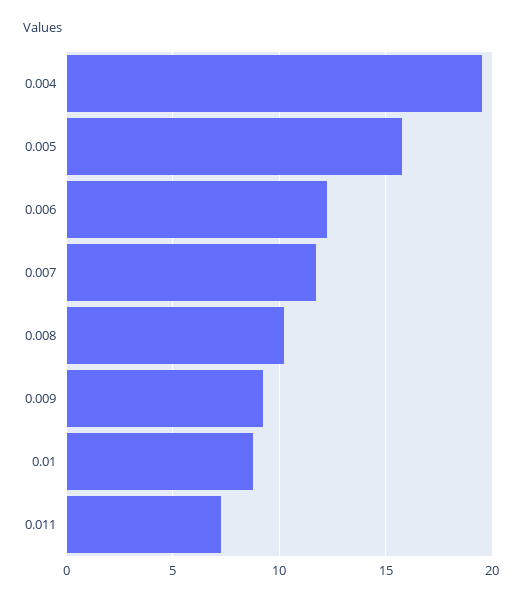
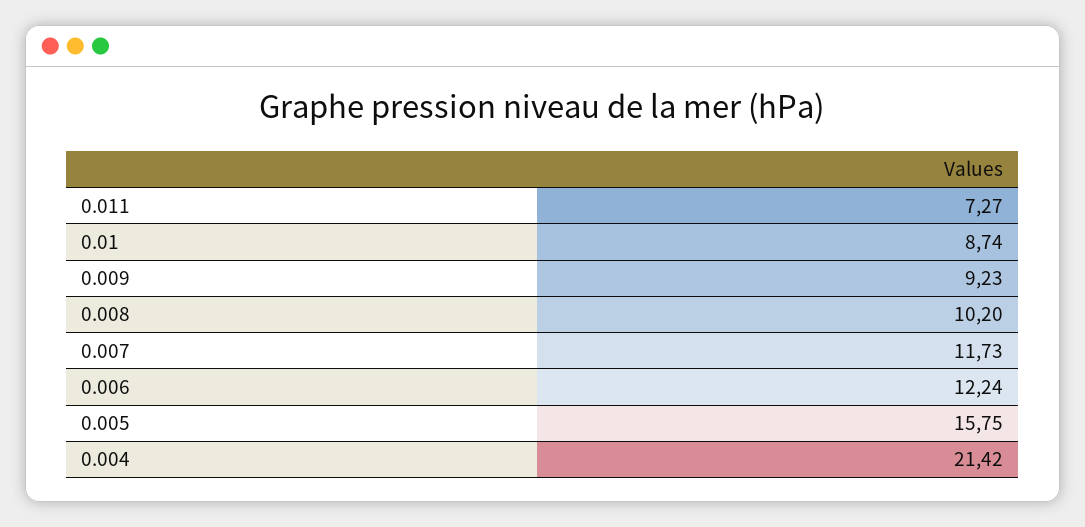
0.004: 19.5 -> 21.42

